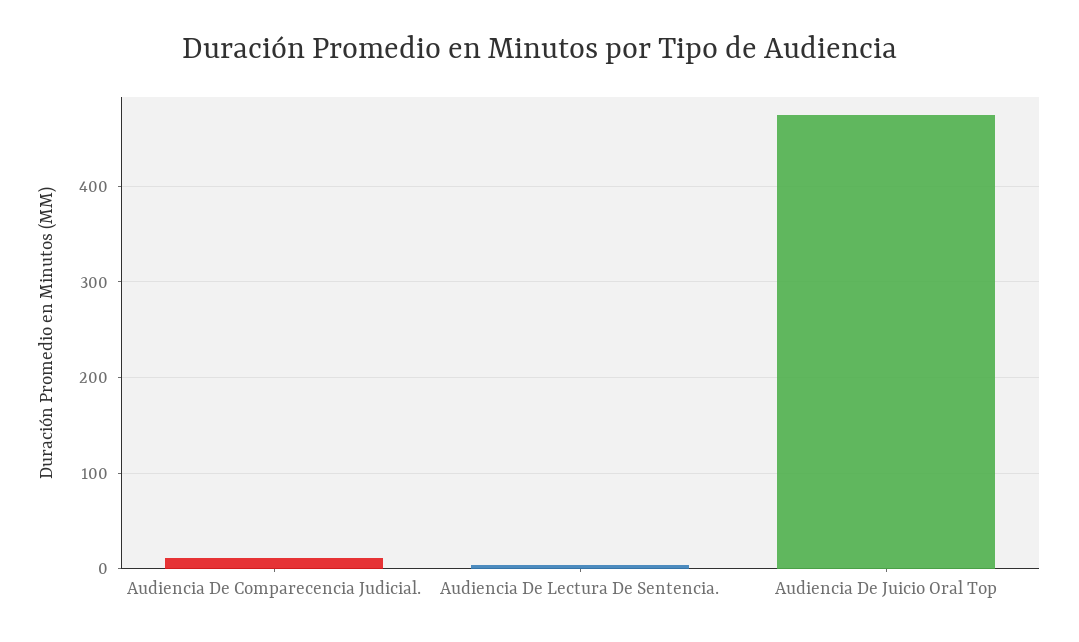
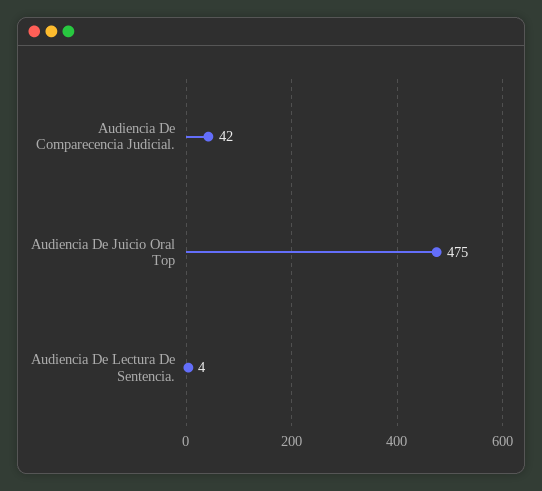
Audiencia De Comparecencia Judicial.: 10 -> 42

